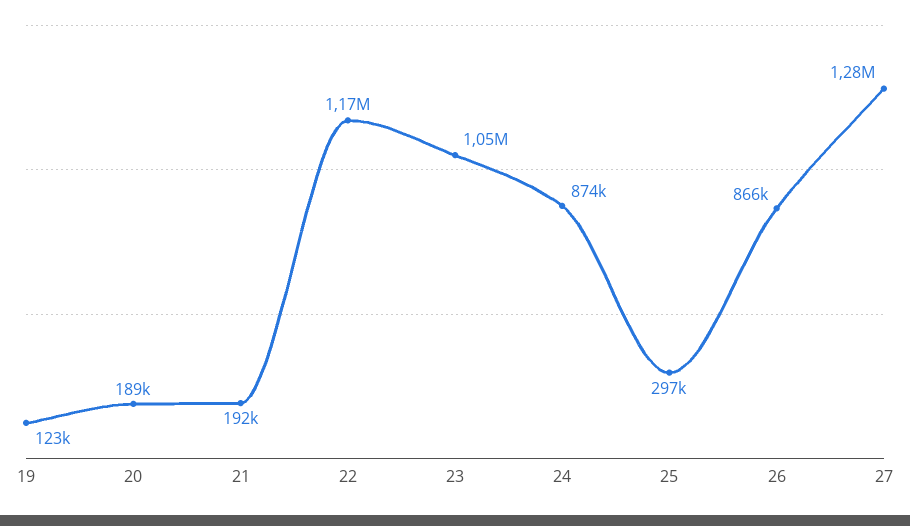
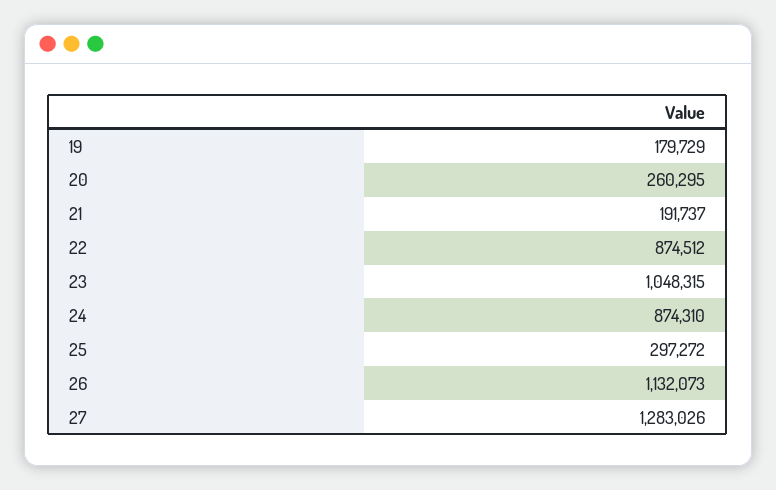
19: 123000 -> 179729
20: 189000 -> 260295
22: 1170000 -> 874512
26: 866000 -> 1132073

